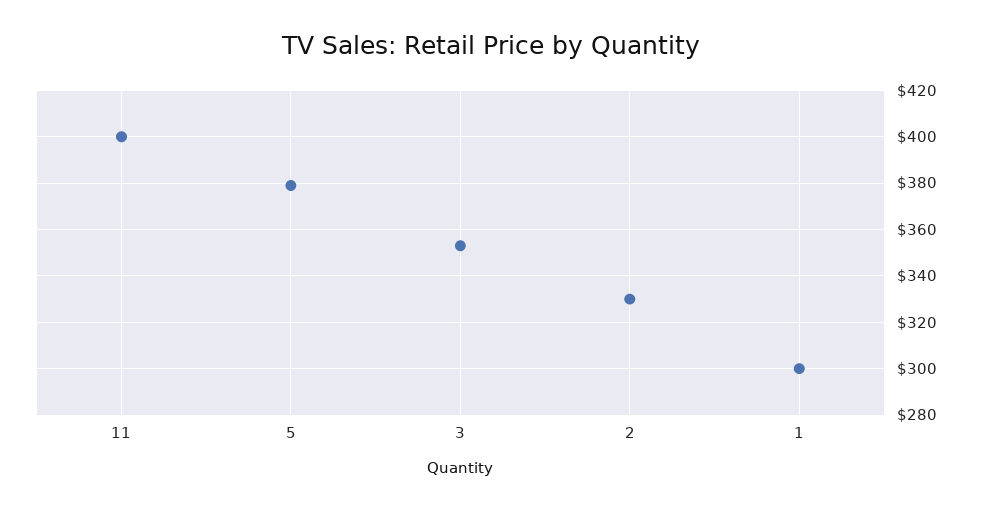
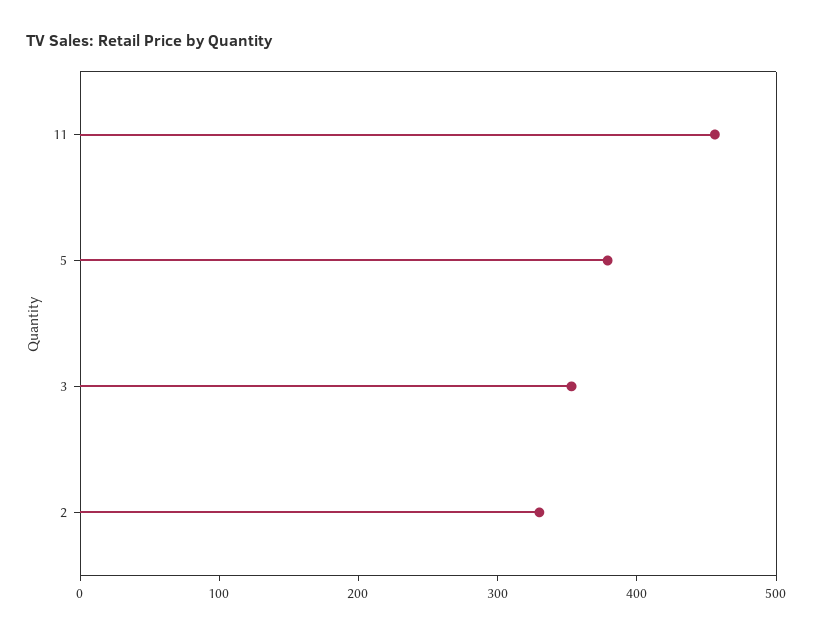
11: 400 -> 460
1: 300 -> none

